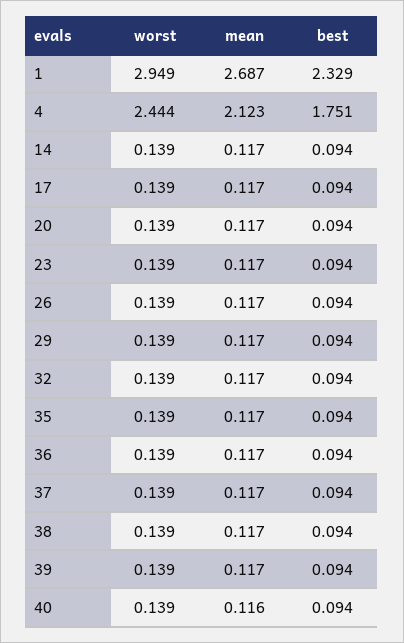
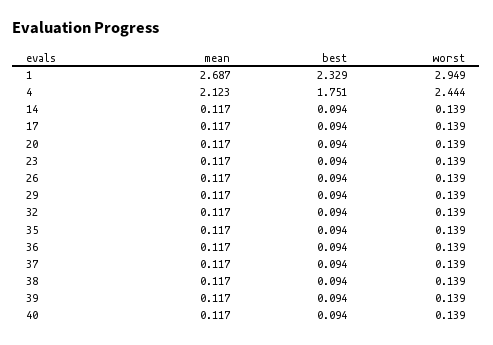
mean, 40: 0.116 -> 0.117

